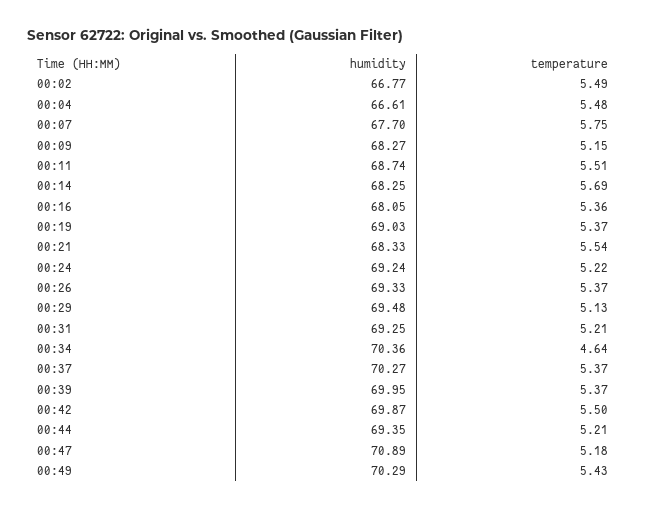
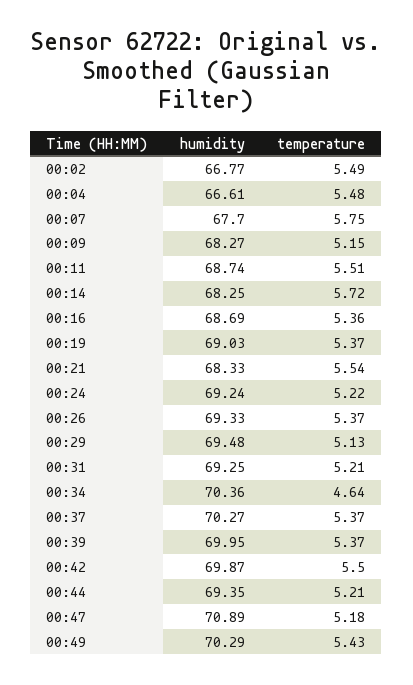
temperature, 00:14: 5.69 -> 5.72
humidity, 00:16: 68.05 -> 68.69

